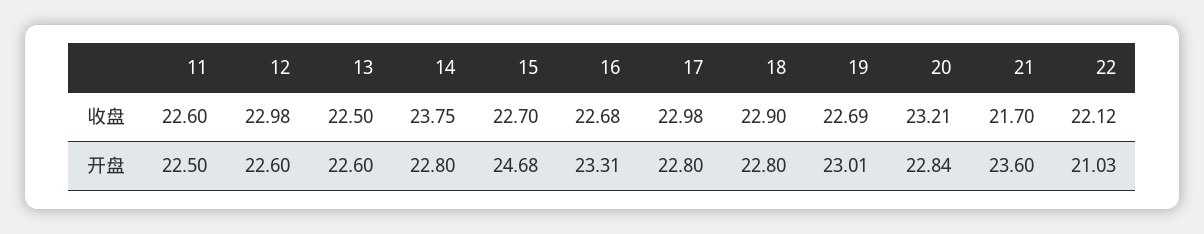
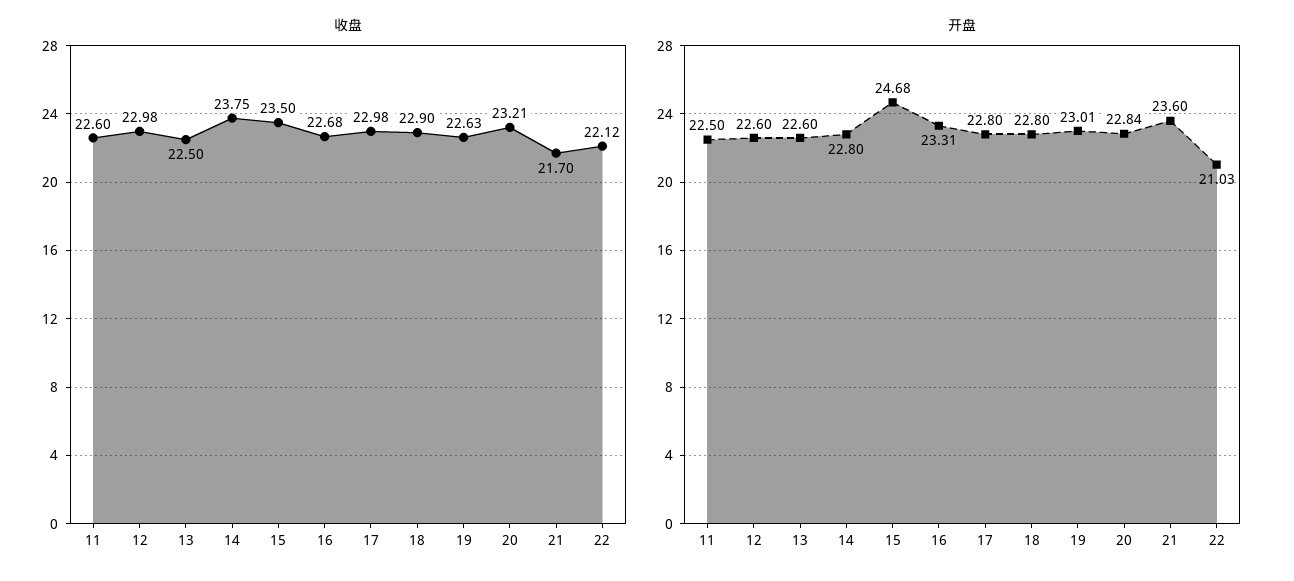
收盘, 15: 22.7 -> 23.5
收盘, 19: 22.69 -> 22.63

